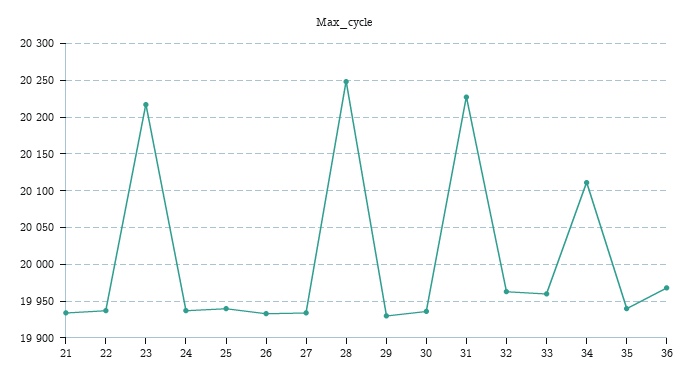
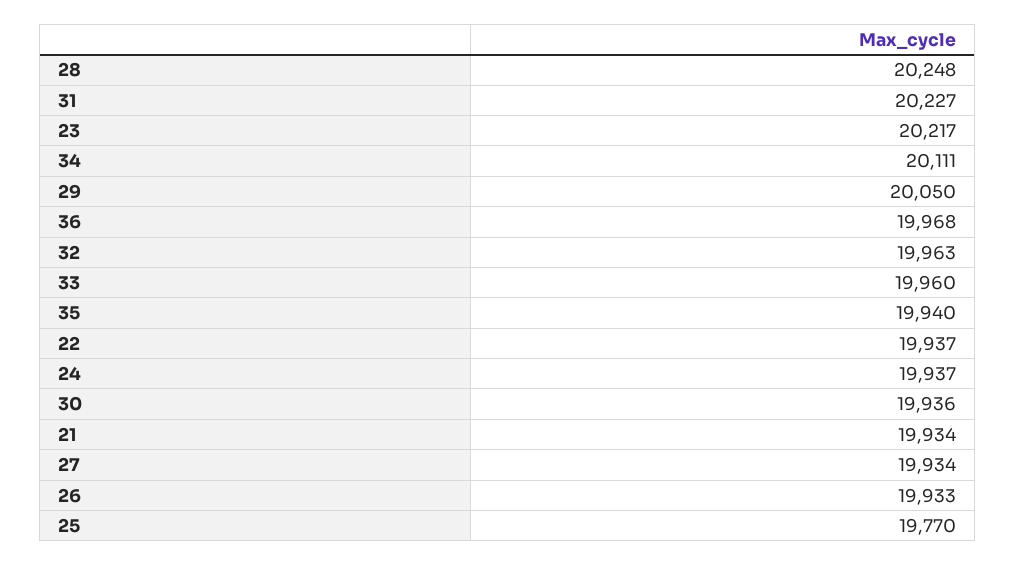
25: 19940 -> 19770
29: 19930 -> 20050

